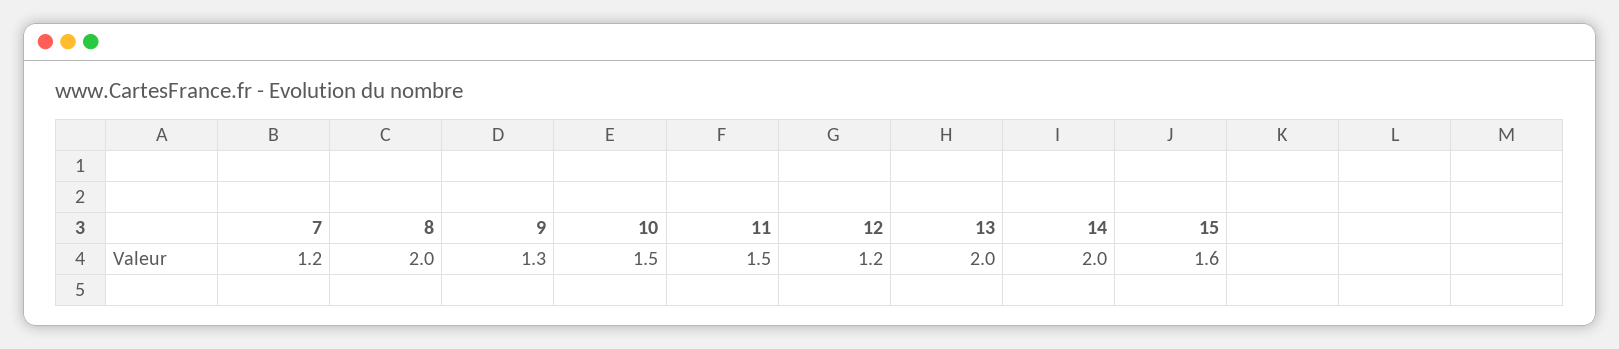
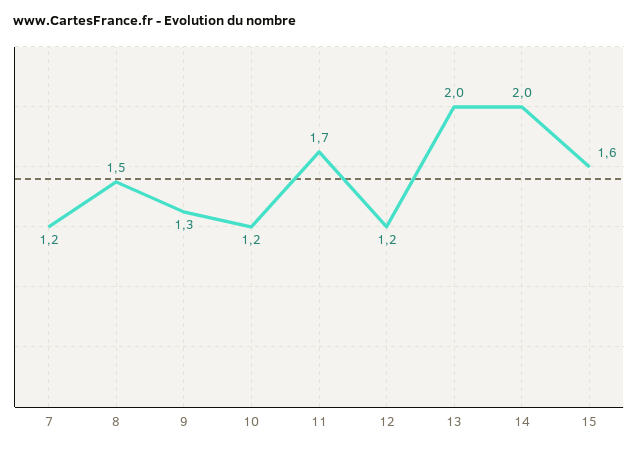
8: 2 -> 1.5
10: 1.5 -> 1.2
11: 1.5 -> 1.7

